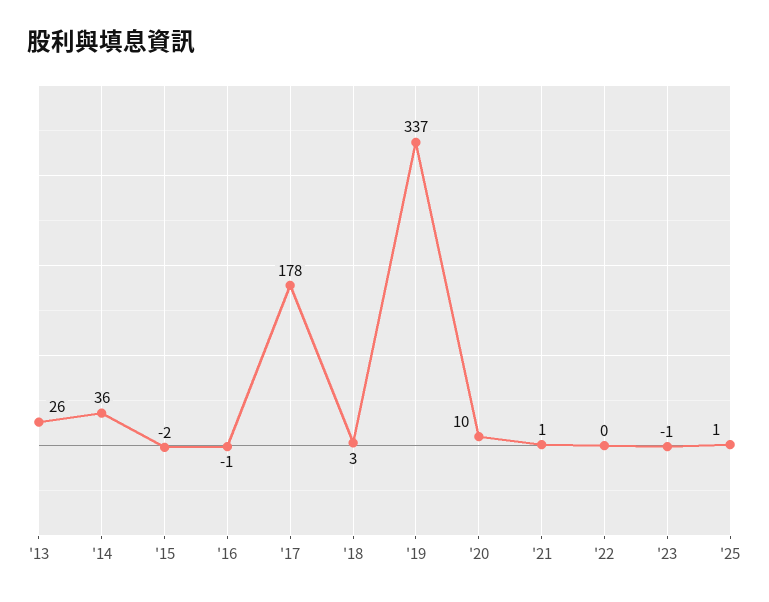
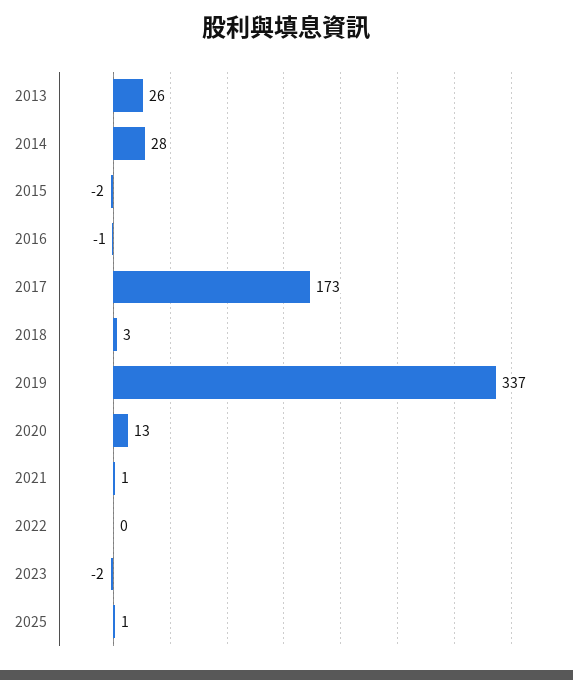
'14: 36 -> 28
'17: 178 -> 173
'20: 10 -> 13
'23: -1 -> -2

